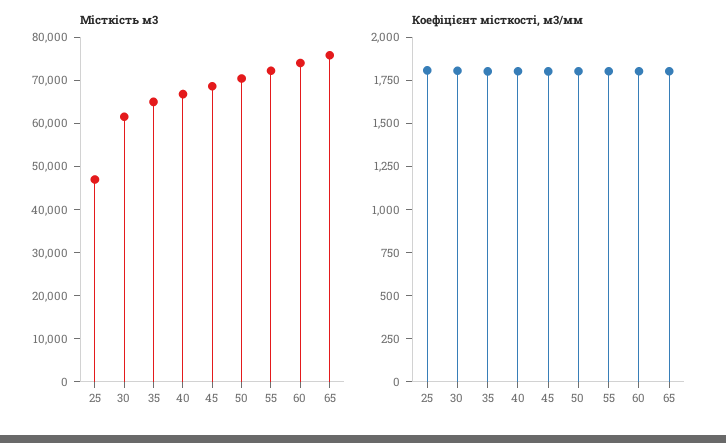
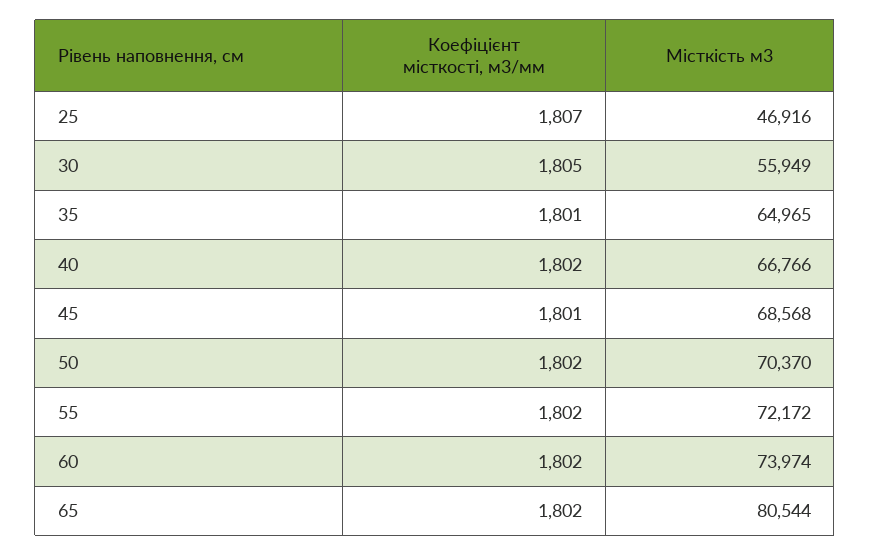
Місткість м3, 30: 62000 -> 55949
Місткість м3, 65: 76000 -> 80544

